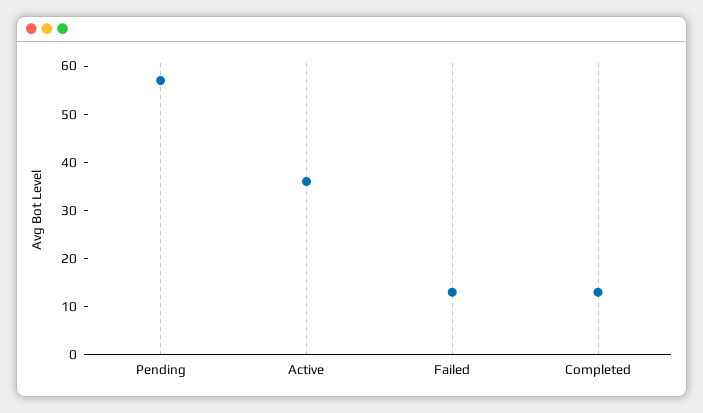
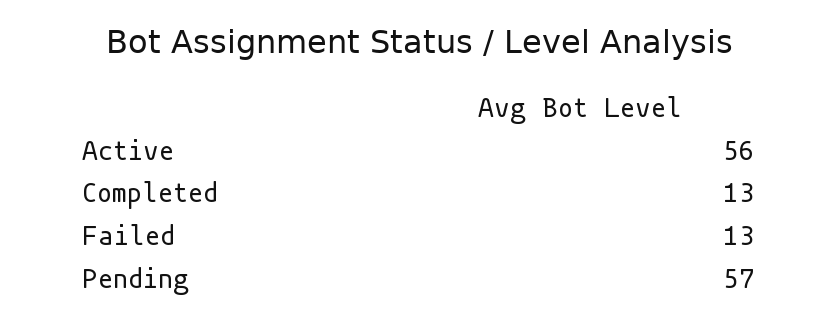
Active: 35 -> 56

